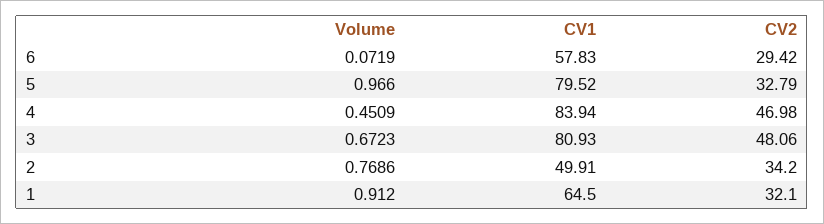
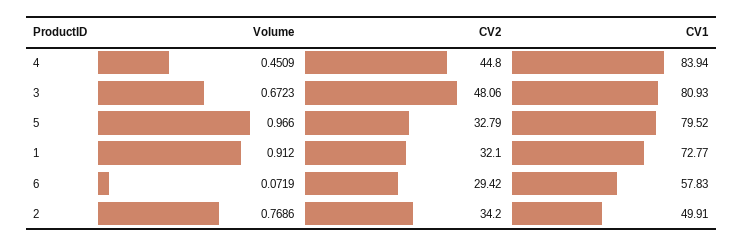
CV2, 4: 46.98 -> 44.8
CV1, 1: 64.5 -> 72.77

